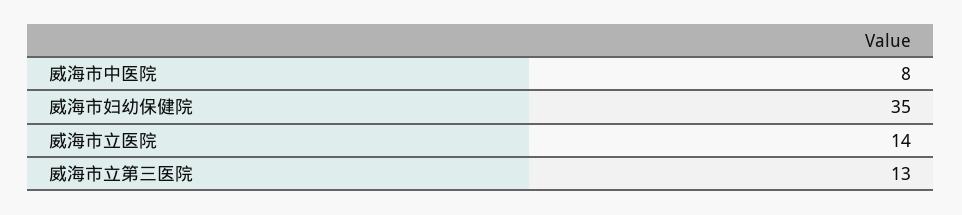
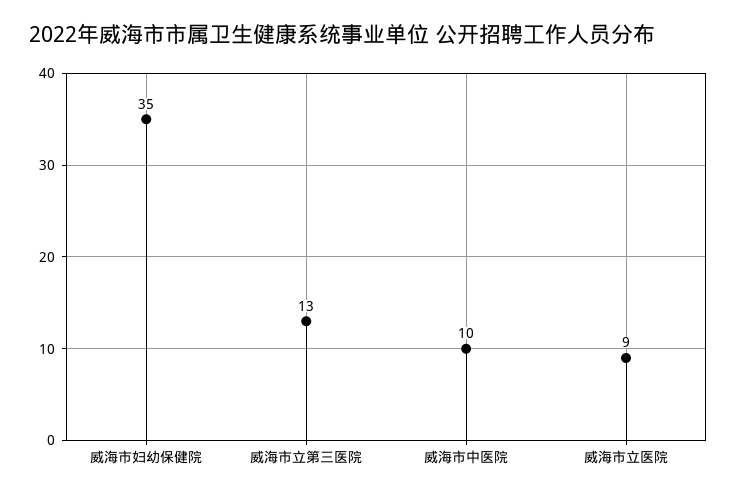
威海市中医院: 8 -> 10
威海市立医院: 14 -> 9

